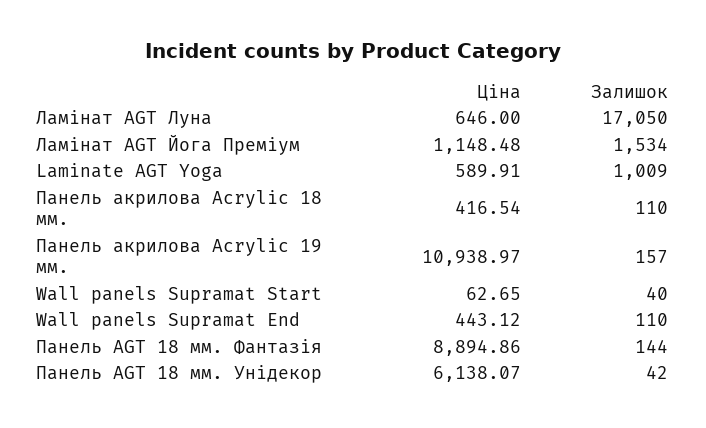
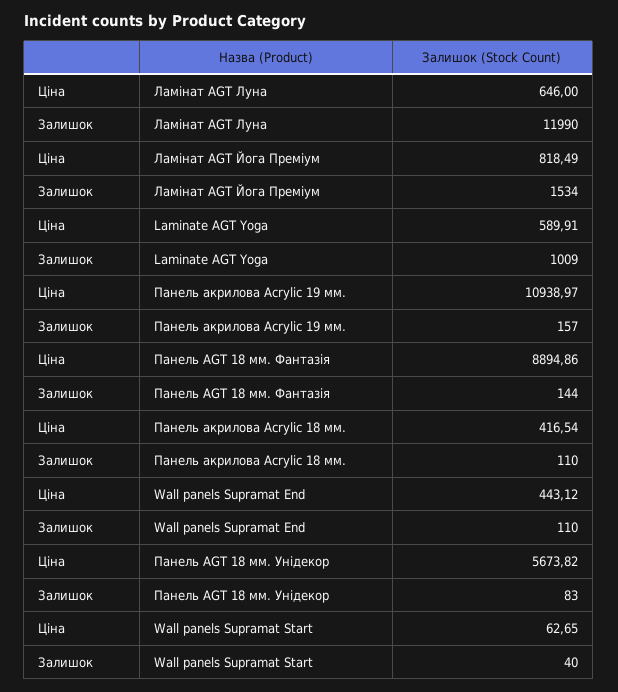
Залишок, Ламінат AGT Луна: 17050 -> 11990
Ціна, Ламінат AGT Йога Преміум: 1148.48 -> 818.49
Ціна, Панель AGT 18 мм. Унідекор: 6138.07 -> 5673.82
Залишок, Панель AGT 18 мм. Унідекор: 42 -> 83

